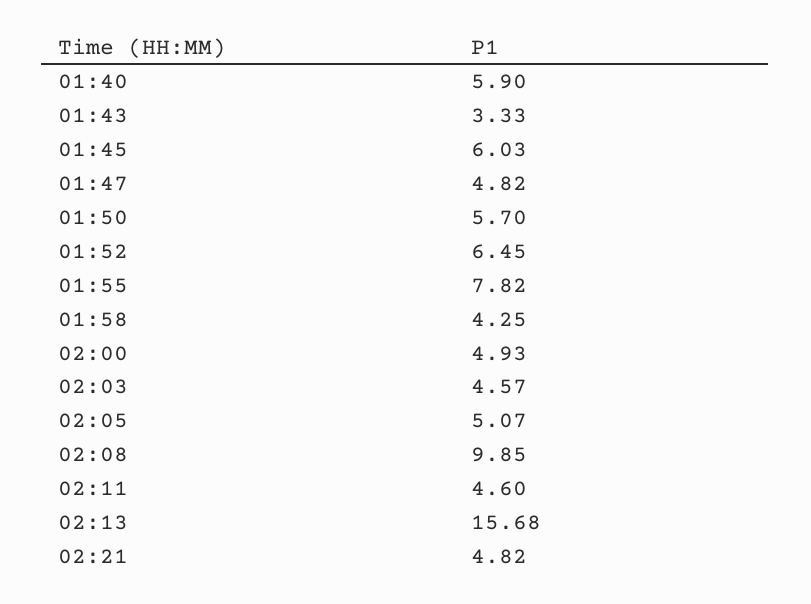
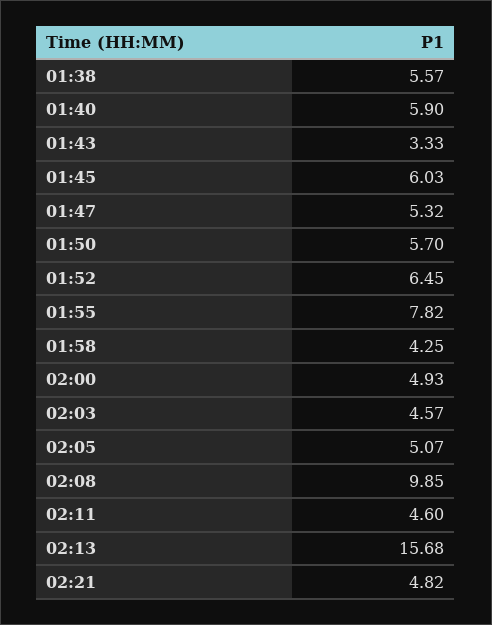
01:47: 4.82 -> 5.32
01:38: none -> 5.57

